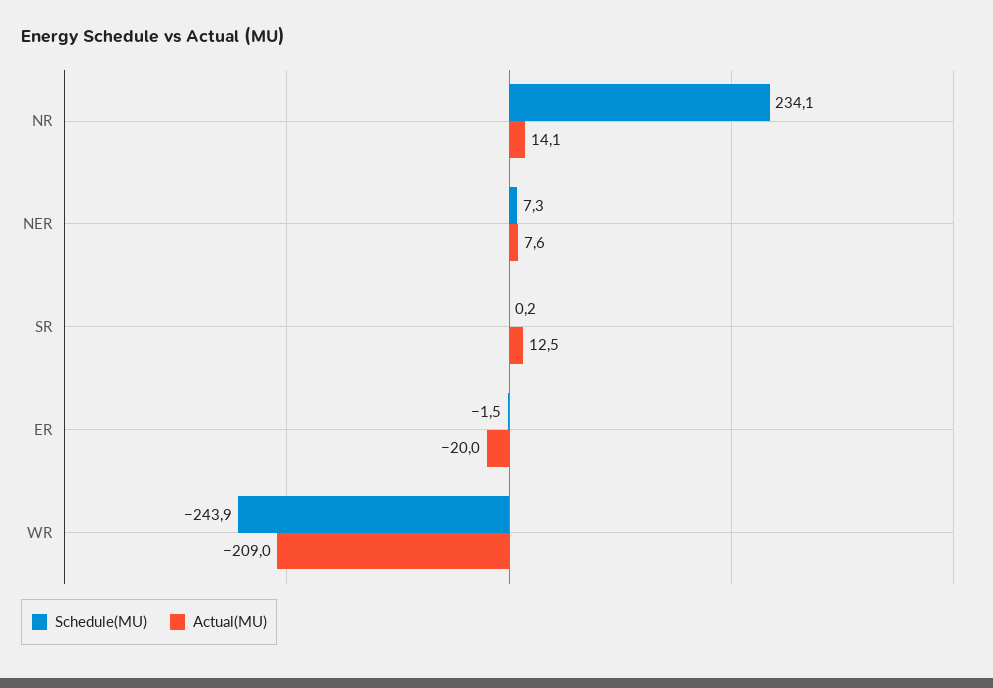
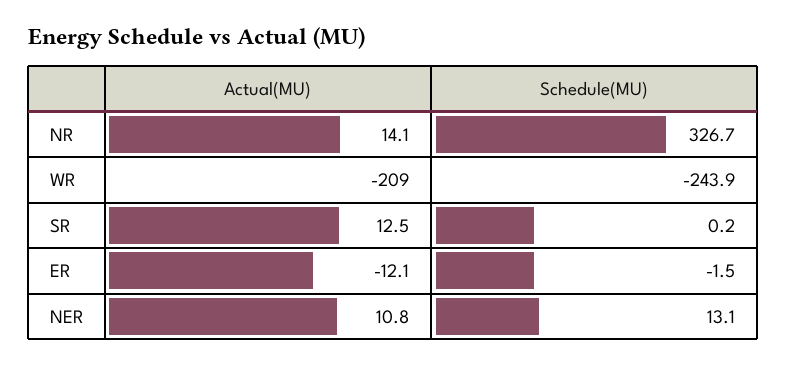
Schedule(MU), NR: 234.1 -> 326.7
Schedule(MU), NER: 7.3 -> 13.1
Actual(MU), NER: 7.6 -> 10.8
Actual(MU), ER: -20 -> -12.1

